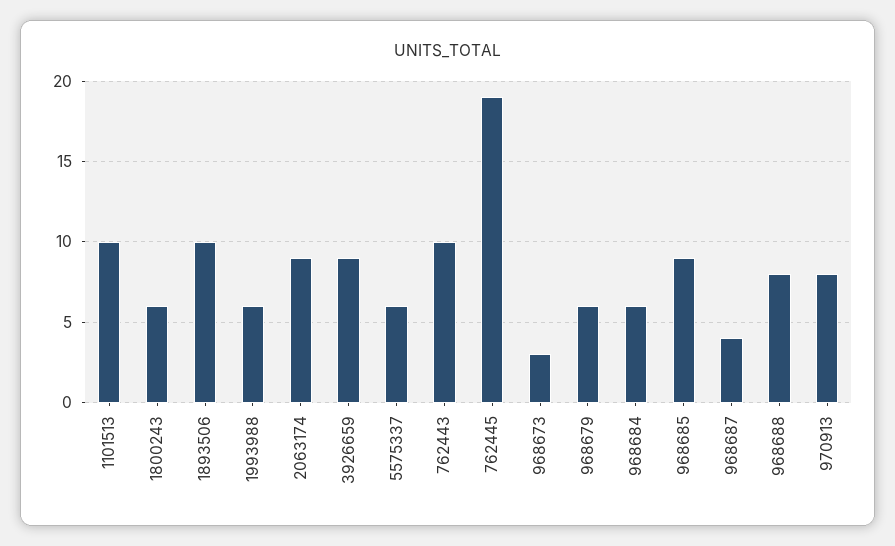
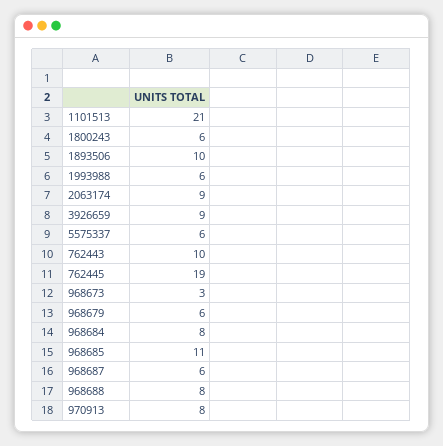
1101513: 10 -> 21
968684: 6 -> 8
968685: 9 -> 11
968687: 4 -> 6

